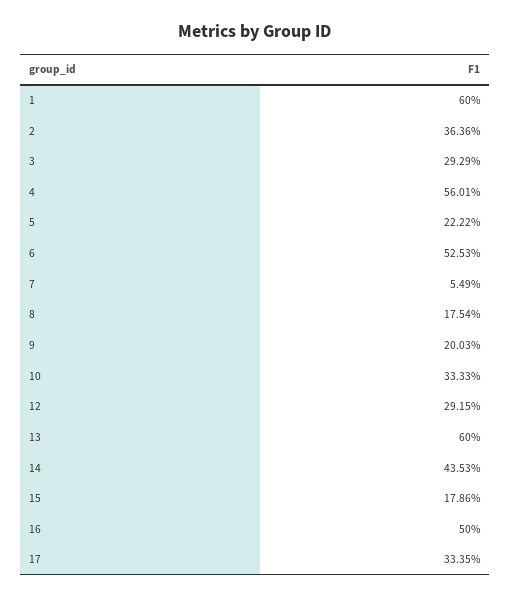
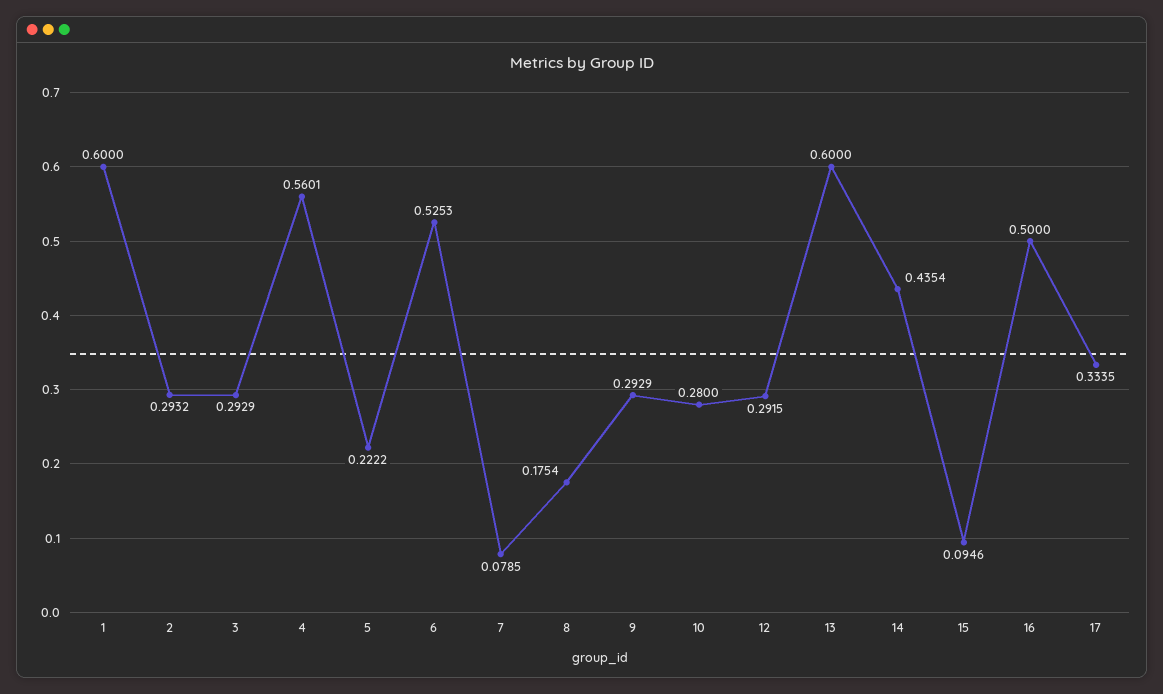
2: 0.3636 -> 0.2932
7: 0.0549 -> 0.0785
9: 0.2003 -> 0.2929
10: 0.3333 -> 0.28
14: 0.4353 -> 0.4354
15: 0.1786 -> 0.0946

